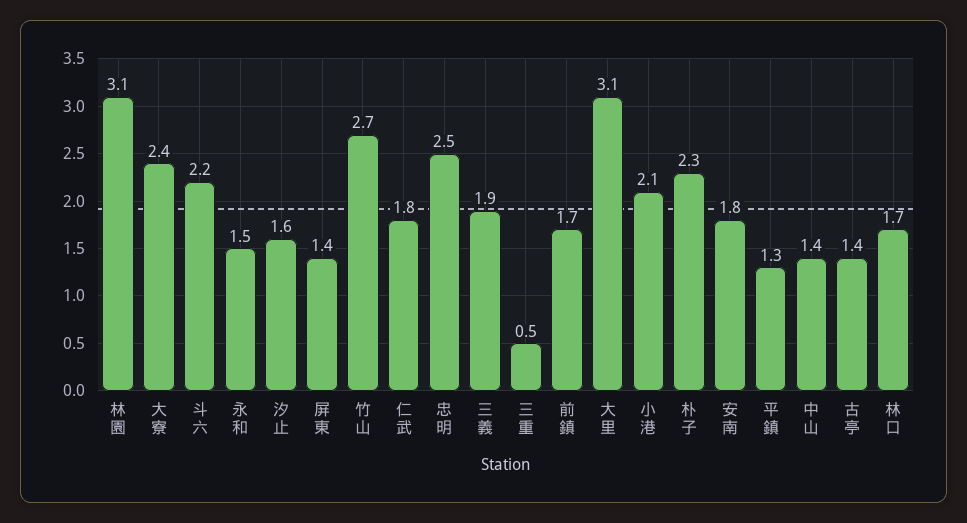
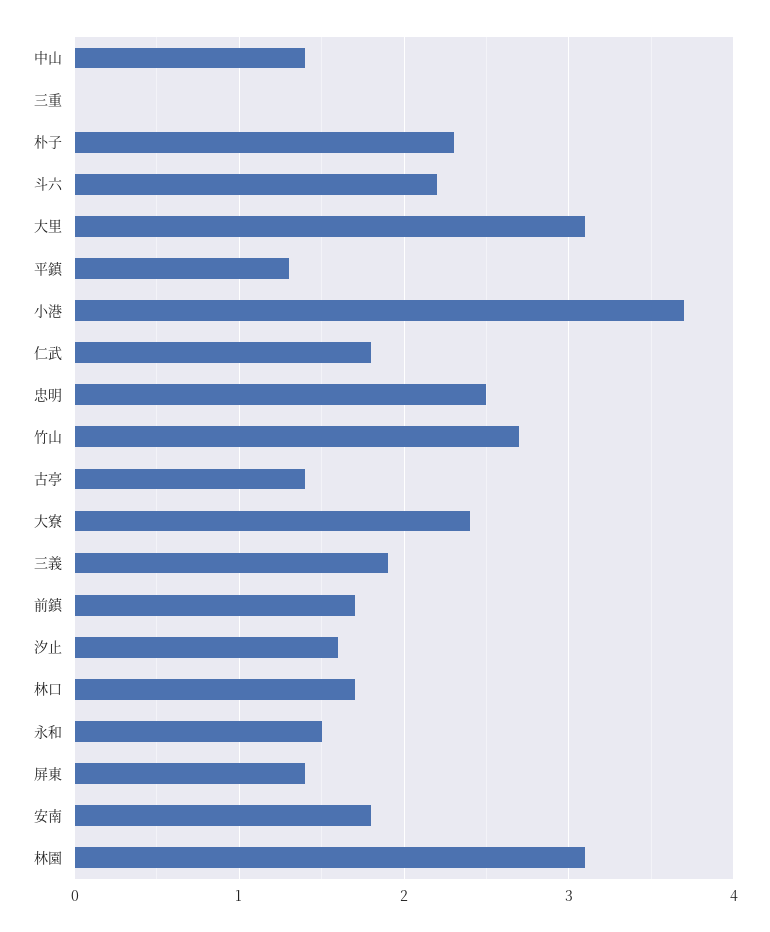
三重: 0.5 -> 0
小港: 2.1 -> 3.7

